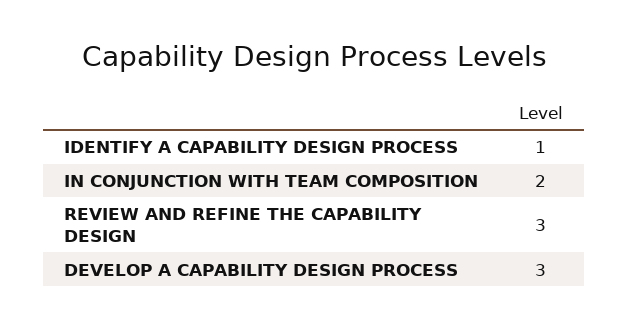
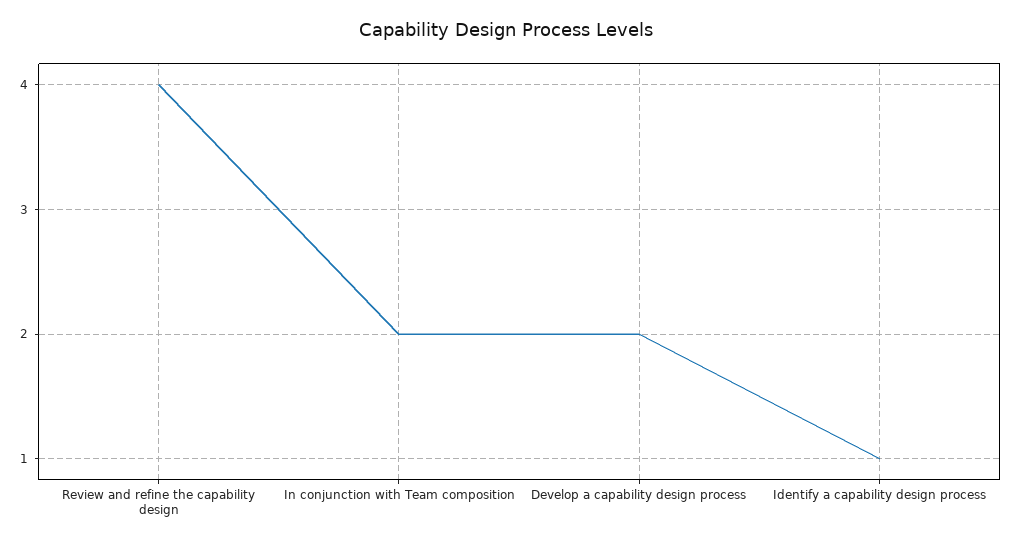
REVIEW AND REFINE THE CAPABILITY DESIGN: 3 -> 4
DEVELOP A CAPABILITY DESIGN PROCESS: 3 -> 2

